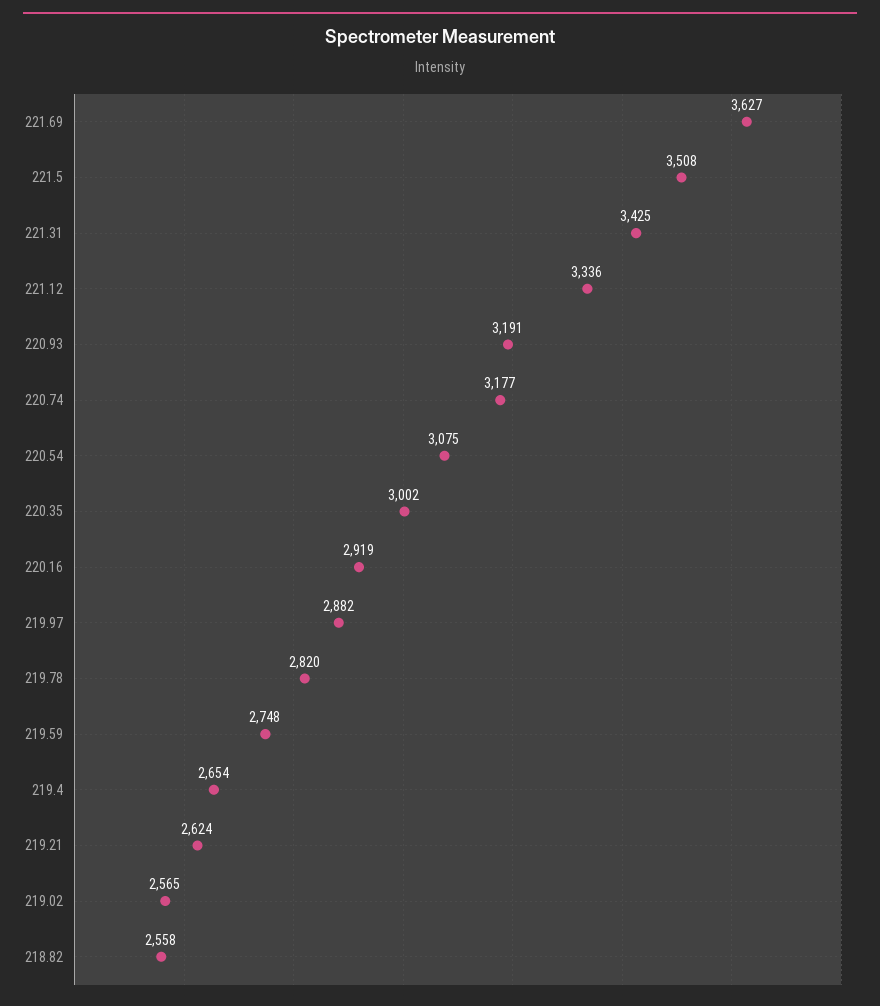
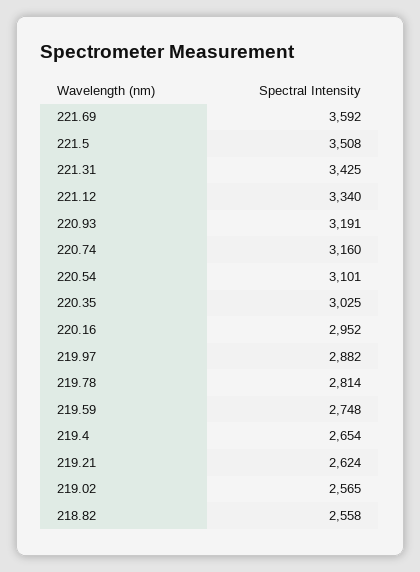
221.69: 3627 -> 3592
221.12: 3336 -> 3340
220.74: 3177 -> 3160
220.54: 3075 -> 3101
220.35: 3002 -> 3025
220.16: 2919 -> 2952
219.78: 2820 -> 2814

